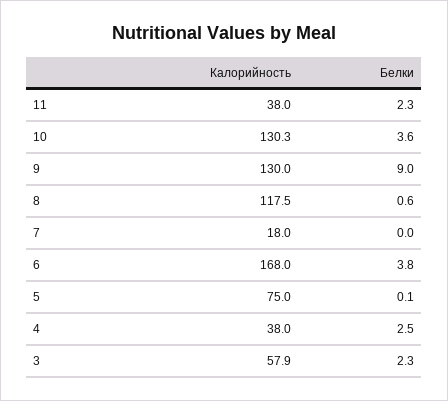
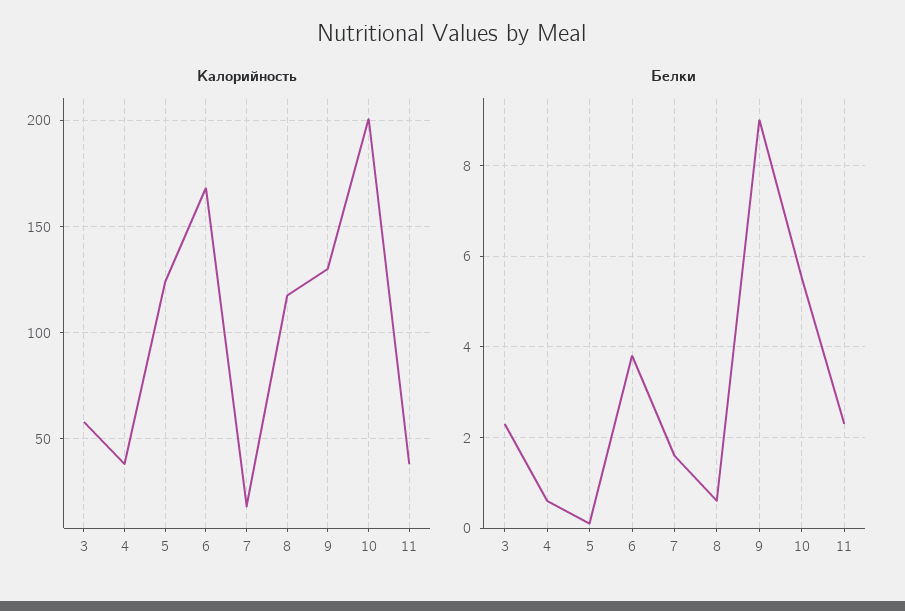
Калорийность, 10: 130.3 -> 200
Белки, 10: 3.6 -> 5.5
Белки, 7: 0 -> 1.5
Калорийность, 5: 75 -> 125
Белки, 4: 2.5 -> 0.5

